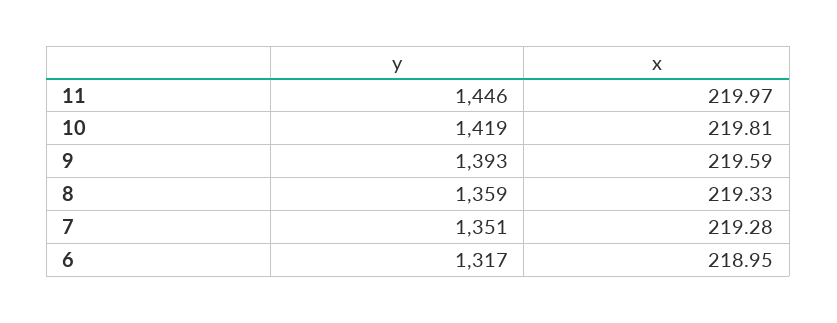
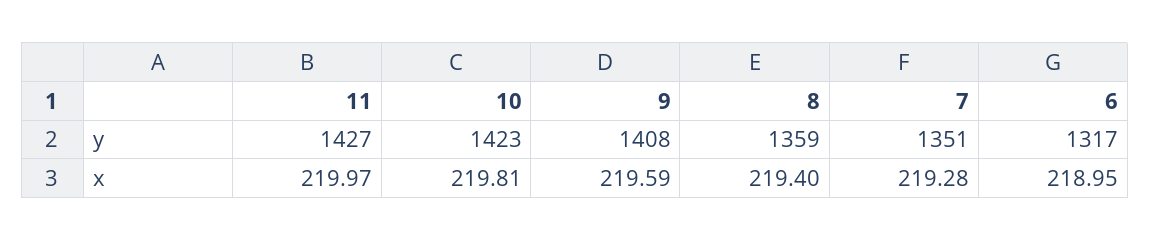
y, 11: 1446 -> 1427
y, 10: 1419 -> 1423
y, 9: 1393 -> 1408
x, 8: 219.33 -> 219.4

